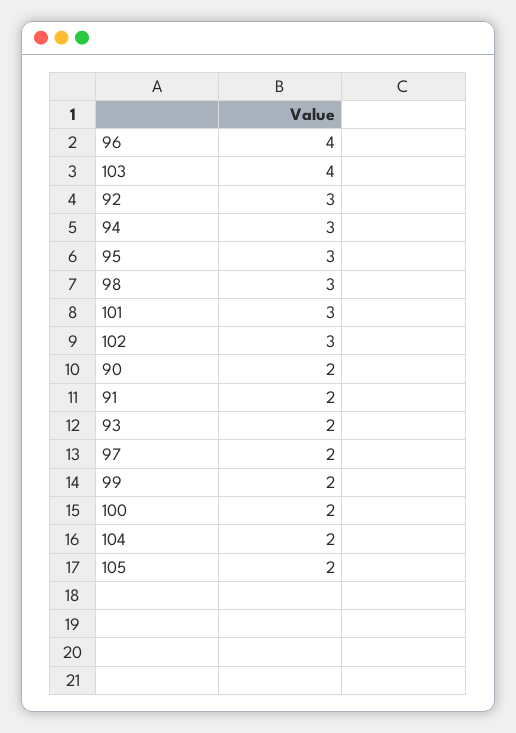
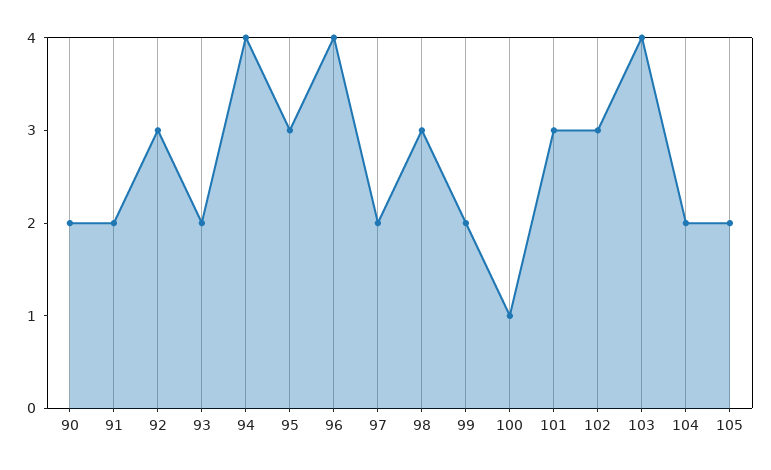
94: 3 -> 4
100: 2 -> 1

